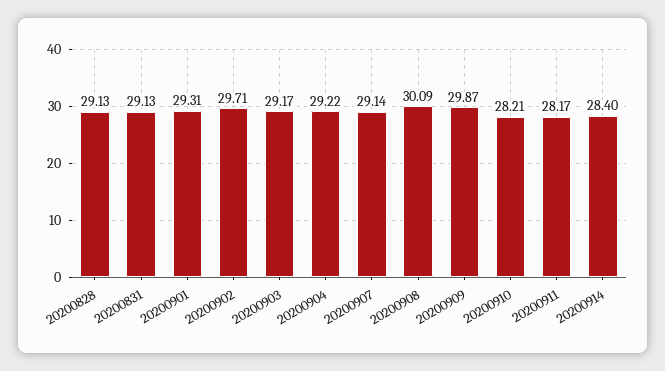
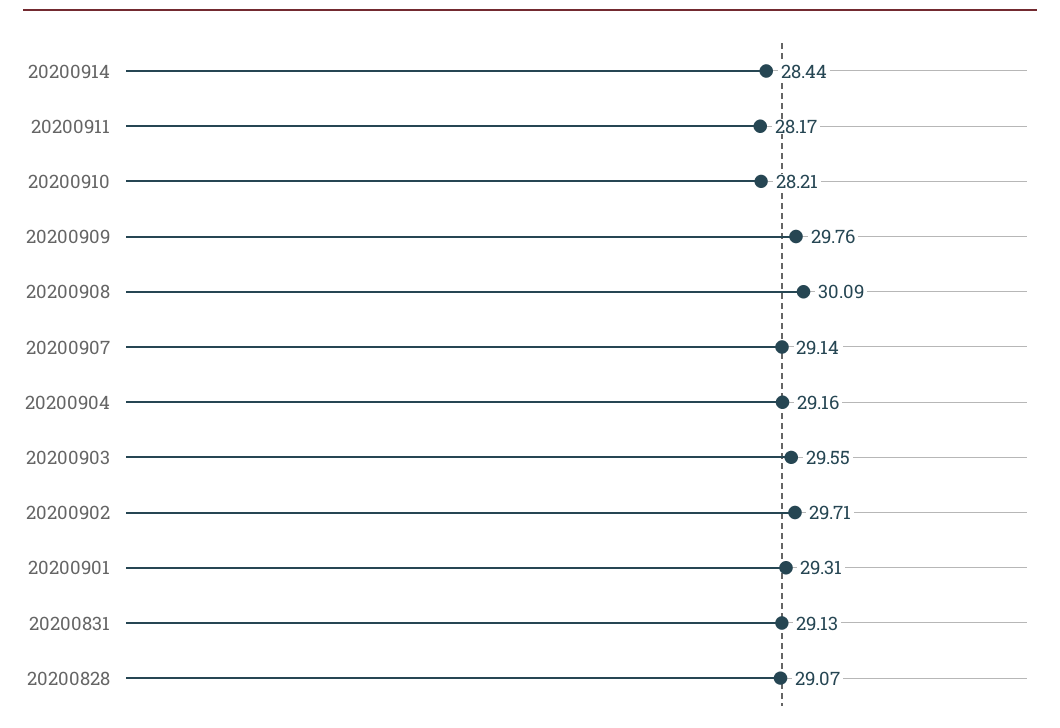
20200828: 29.13 -> 29.07
20200903: 29.17 -> 29.55
20200904: 29.22 -> 29.16
20200909: 29.87 -> 29.76
20200914: 28.4 -> 28.44

